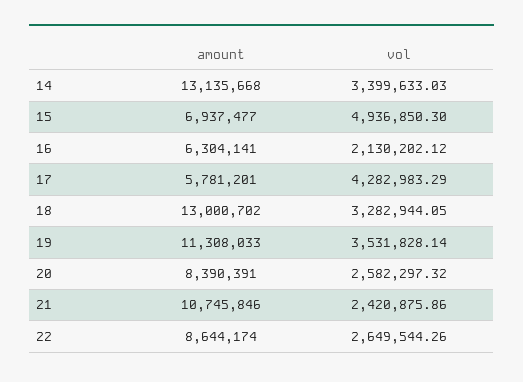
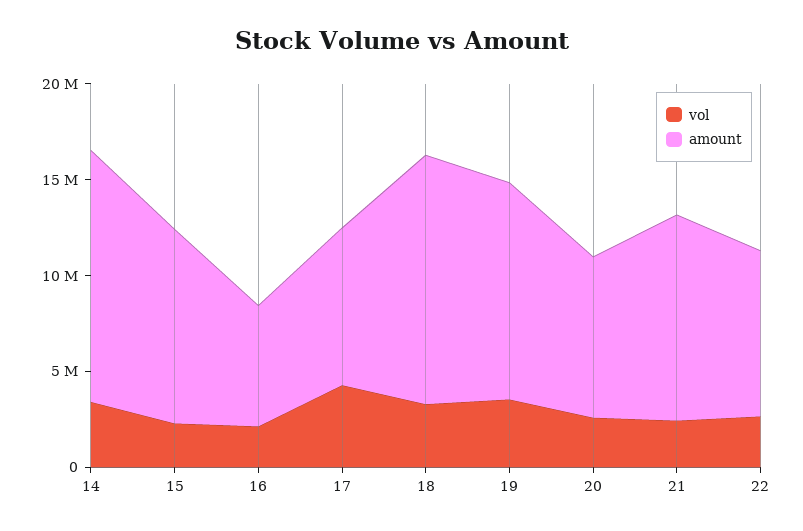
amount, 15: 6937477 -> 10000000
vol, 15: 4936850.3 -> 2000000
amount, 17: 5781201 -> 8000000

